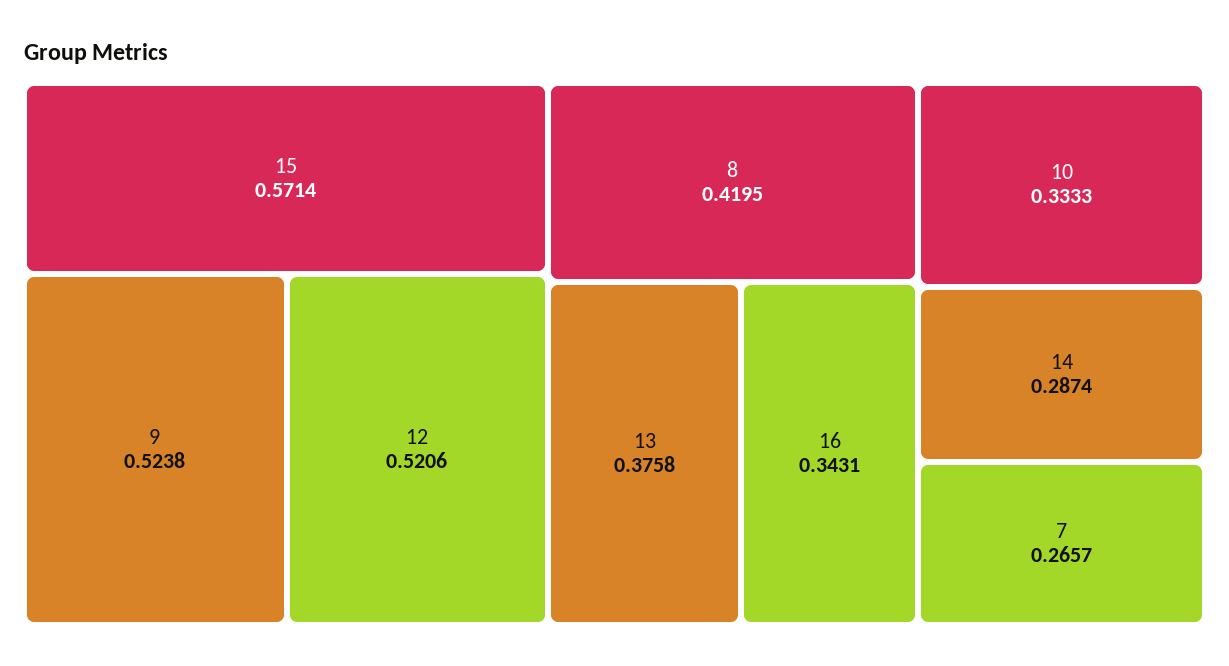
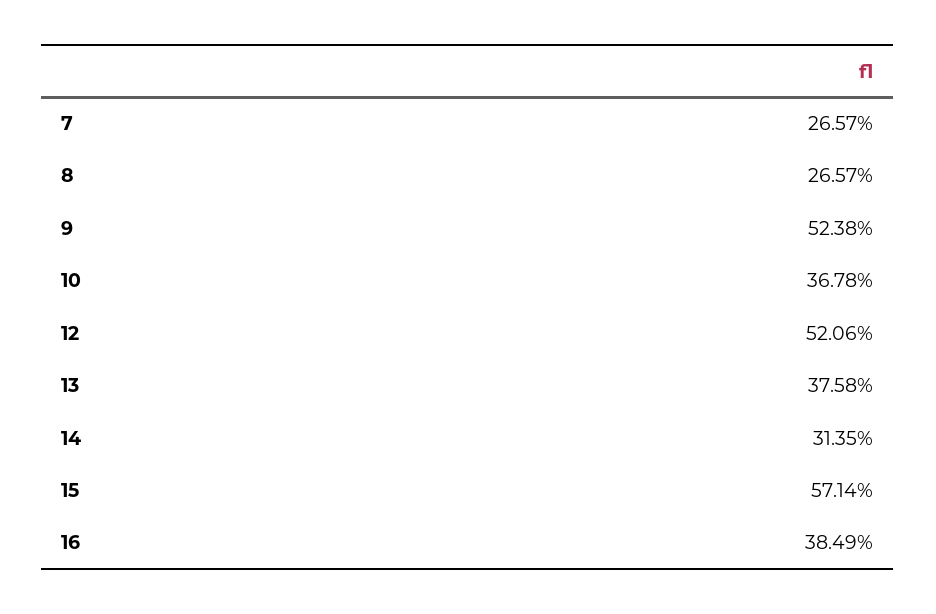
8: 0.4195 -> 0.2657
16: 0.3431 -> 0.3849
10: 0.3333 -> 0.3678
14: 0.2874 -> 0.3135

